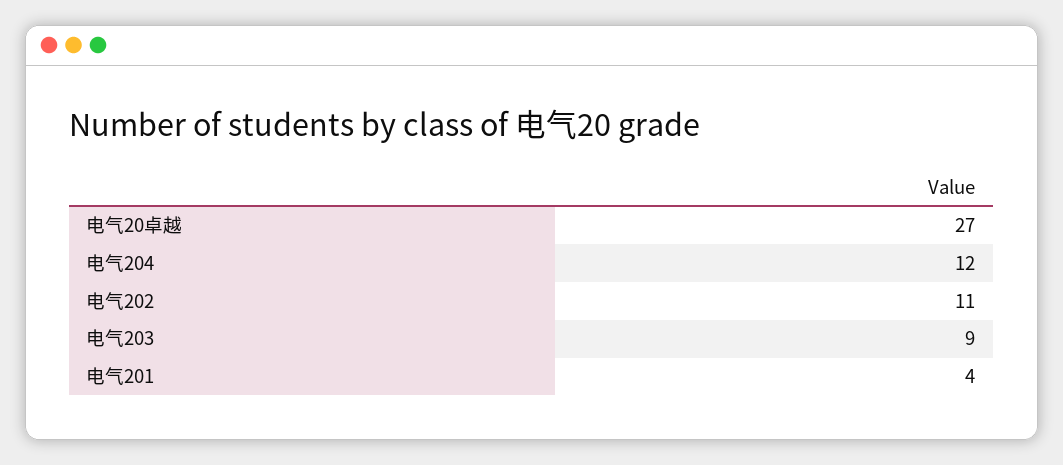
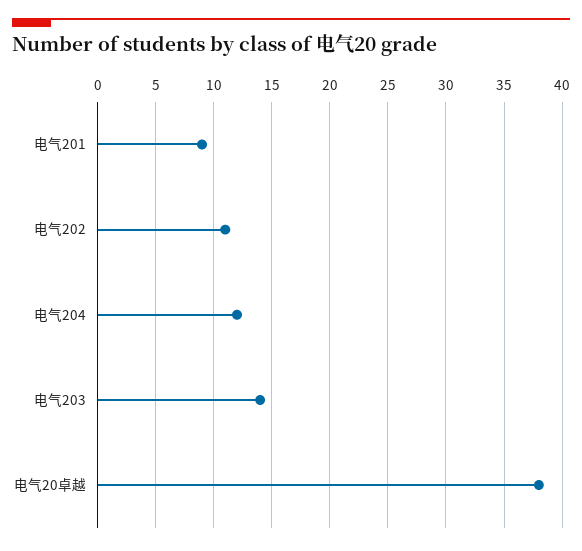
电气20卓越: 27 -> 38
电气203: 9 -> 14
电气201: 4 -> 9

